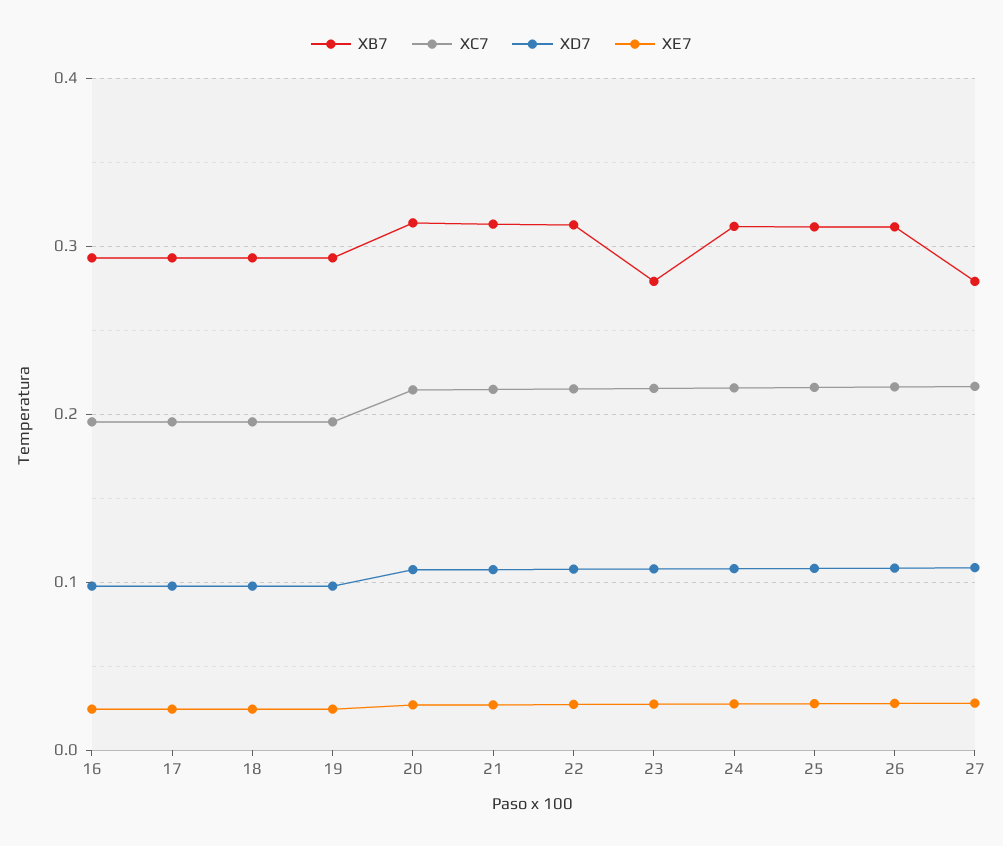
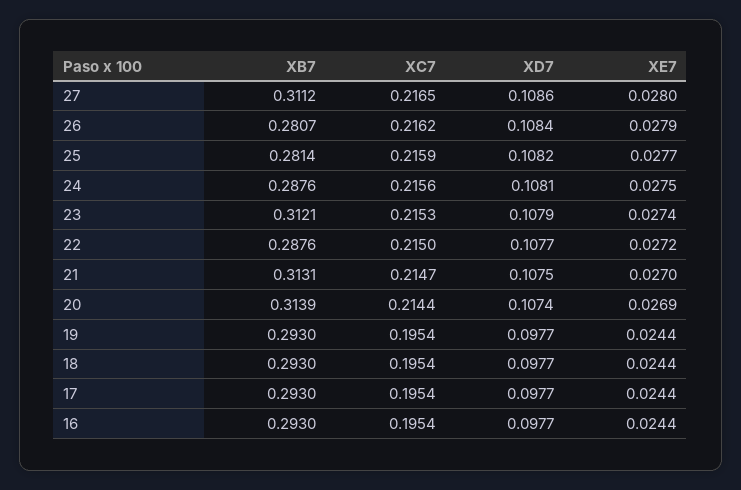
XB7, 22: 0.31 -> 0.2876
XB7, 23: 0.28 -> 0.3121
XB7, 24: 0.31 -> 0.2876
XB7, 25: 0.31 -> 0.2814
XB7, 26: 0.31 -> 0.2807
XB7, 27: 0.28 -> 0.3112

